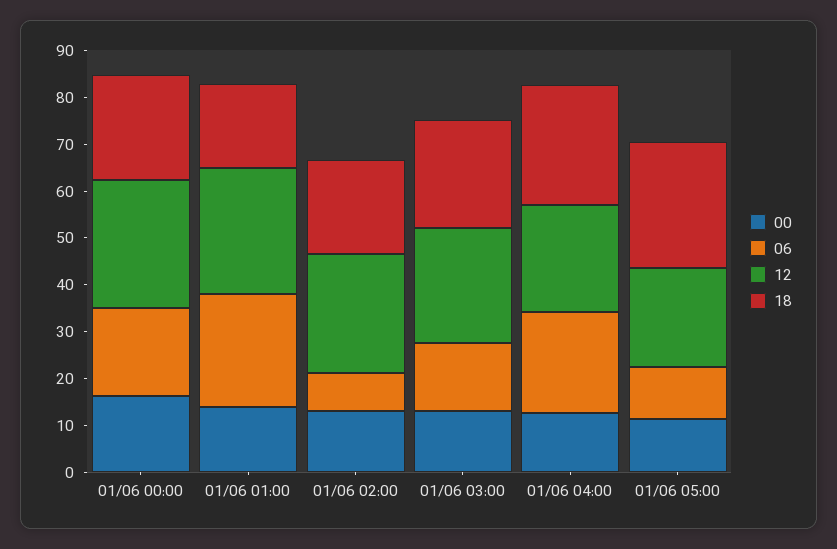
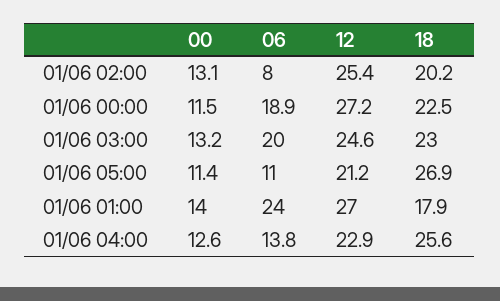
00, 01/06 00:00: 16 -> 11.5
06, 01/06 03:00: 14 -> 20
06, 01/06 04:00: 22 -> 13.8

